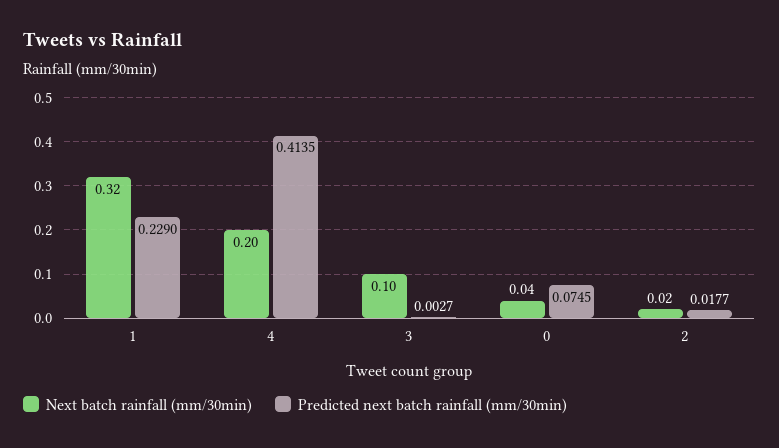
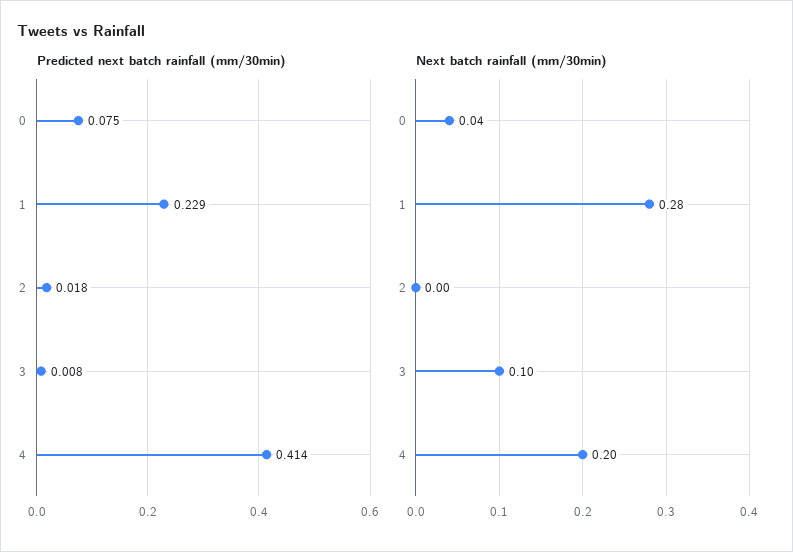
Next batch rainfall (mm/30min), 1: 0.32 -> 0.28
Predicted next batch rainfall (mm/30min), 3: 0.0027 -> 0.008
Next batch rainfall (mm/30min), 2: 0.02 -> 0

